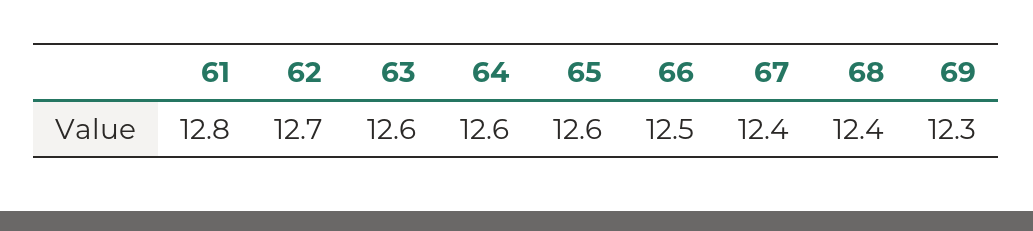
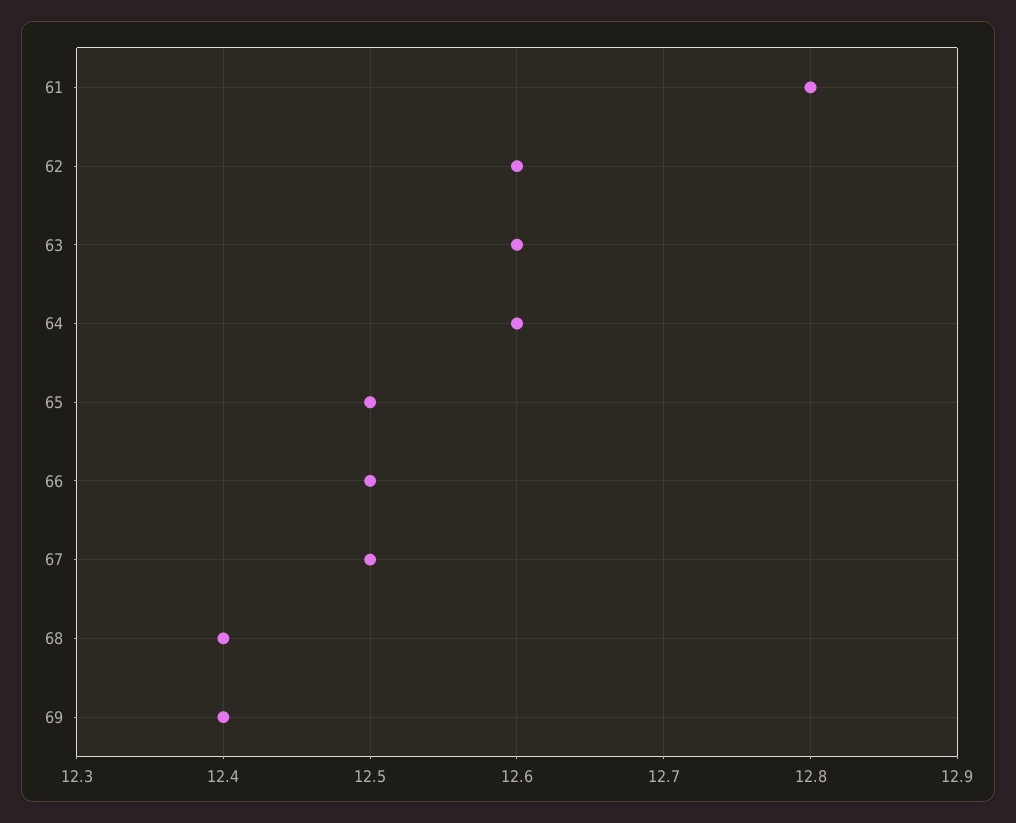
62: 12.7 -> 12.6
65: 12.6 -> 12.5
67: 12.4 -> 12.5
69: 12.3 -> 12.4

